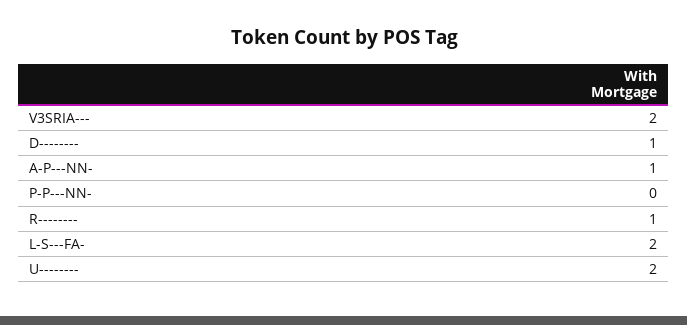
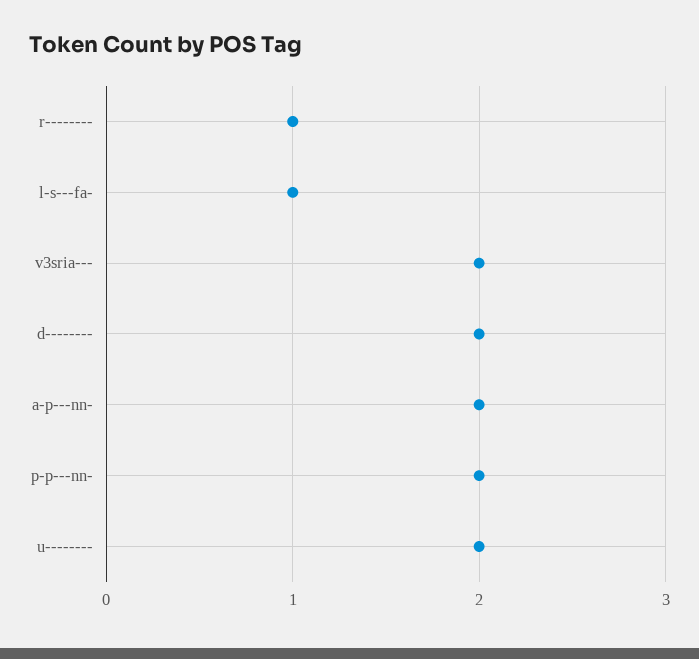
D--------: 1 -> 2
A-P---NN-: 1 -> 2
P-P---NN-: 0 -> 2
L-S---FA-: 2 -> 1

